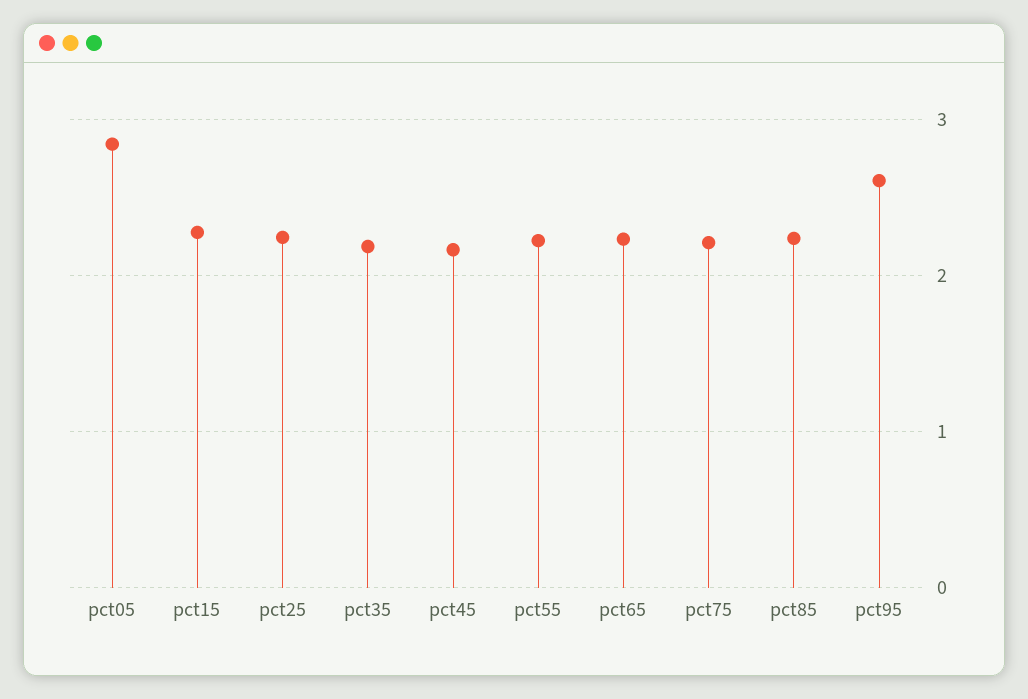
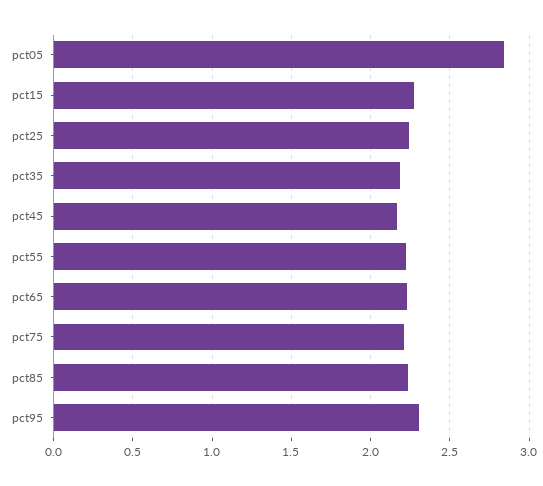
pct95: 2.6 -> 2.3

